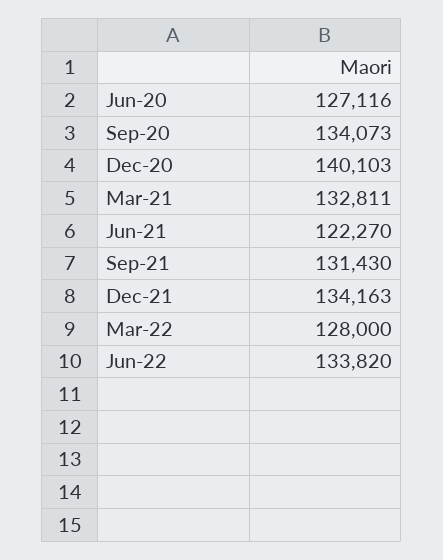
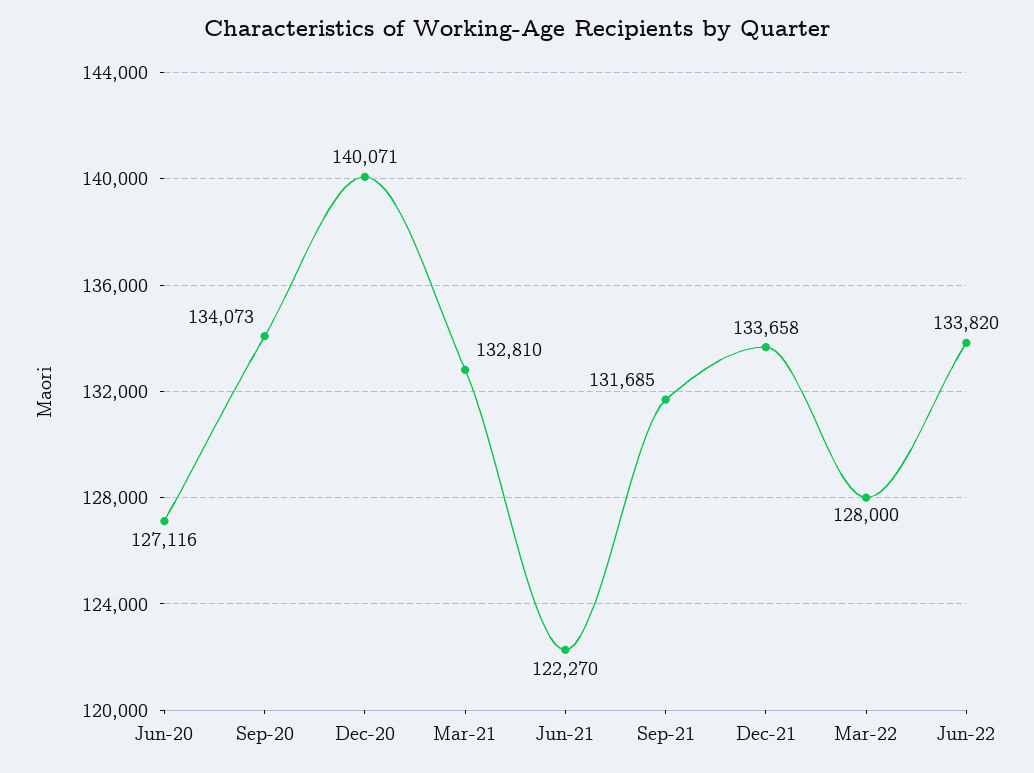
Dec-20: 140103 -> 140071
Mar-21: 132811 -> 132810
Sep-21: 131430 -> 131685
Dec-21: 134163 -> 133658

